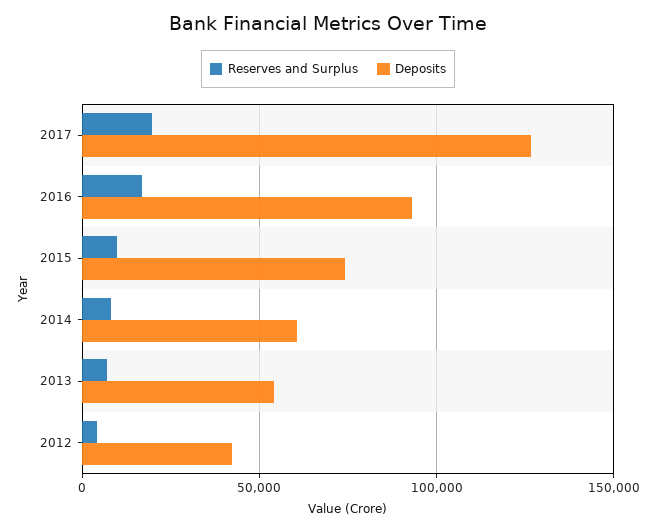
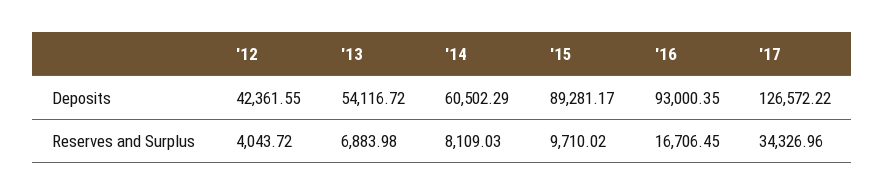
Reserves and Surplus, 2017: 20000 -> 34326.96
Deposits, 2015: 75000 -> 89281.17

